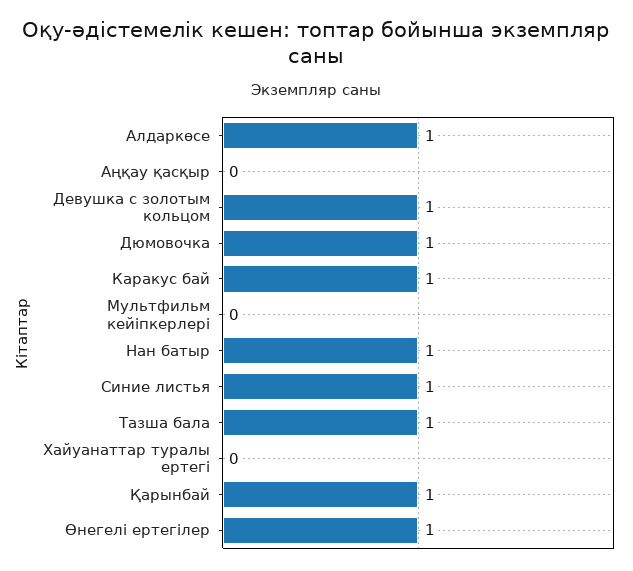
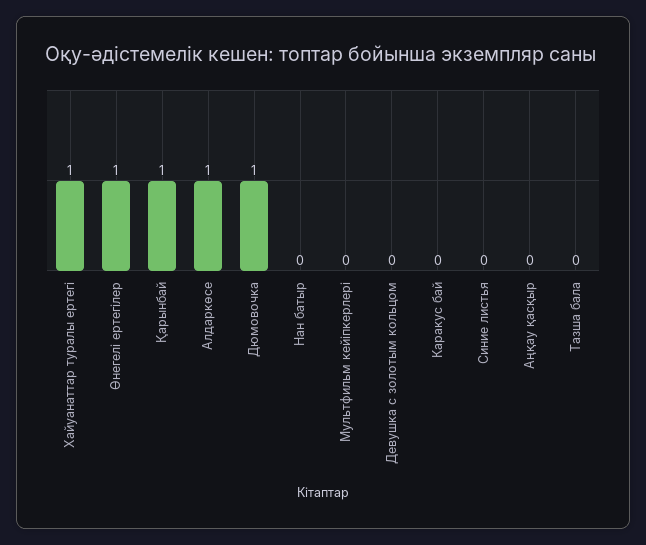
Девушка с золотым кольцом: 1 -> 0
Каракус бай: 1 -> 0
Нан батыр: 1 -> 0
Синие листья: 1 -> 0
Тазша бала: 1 -> 0
Хайуанаттар туралы ертегі: 0 -> 1

